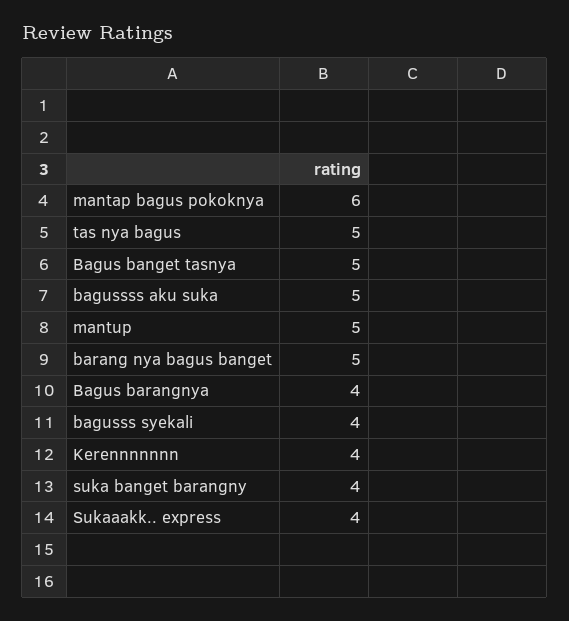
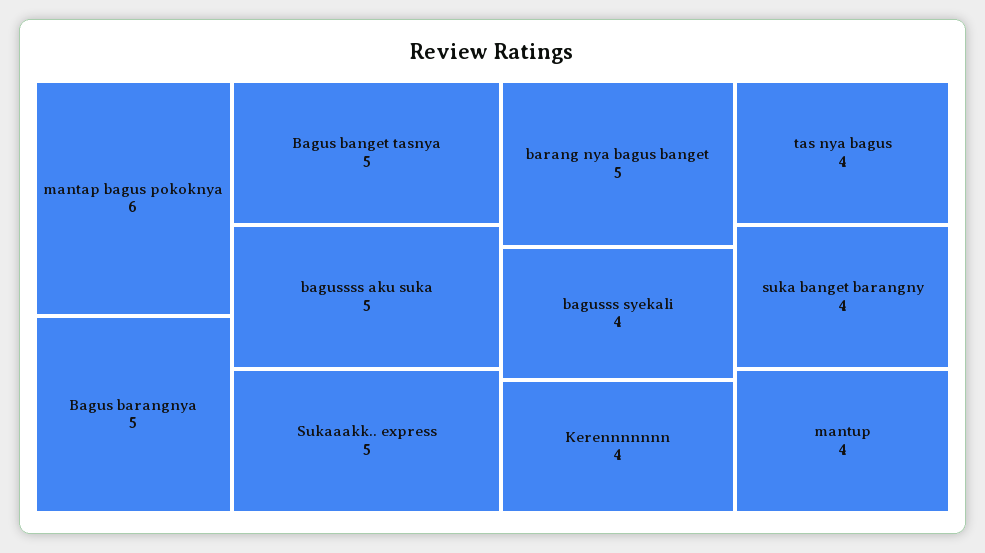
tas nya bagus: 5 -> 4
mantup: 5 -> 4
Bagus barangnya: 4 -> 5
Sukaaakk.. express: 4 -> 5

